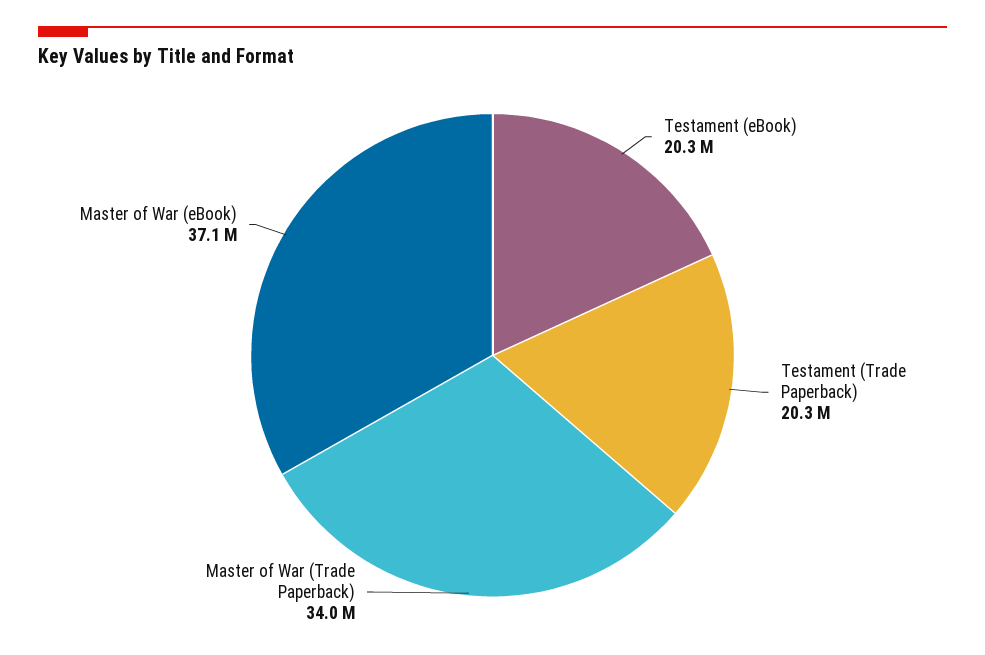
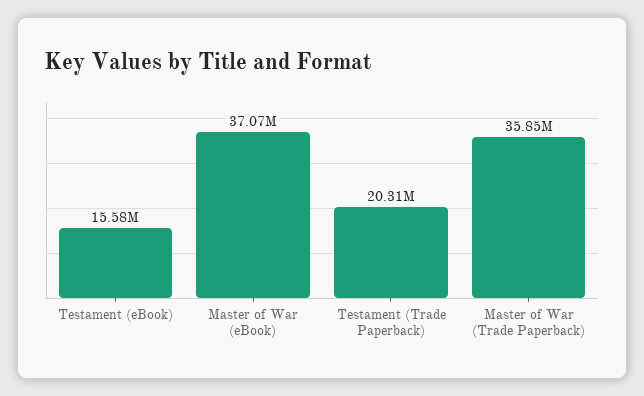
Testament (eBook): 20300000 -> 15580000
Master of War (Trade Paperback): 34000000 -> 35850000

